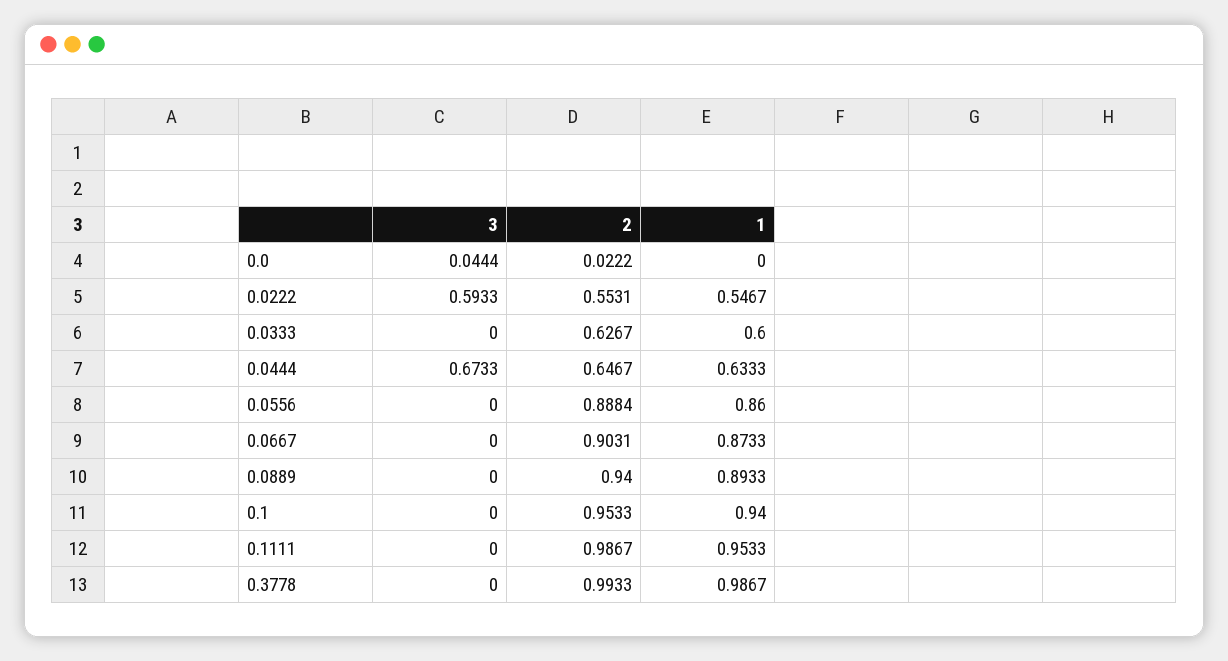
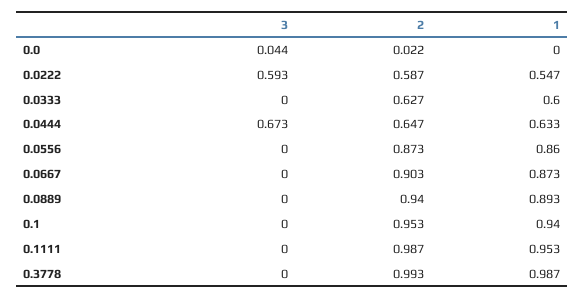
2, 0.0222: 0.5531 -> 0.587
2, 0.0556: 0.8884 -> 0.873

